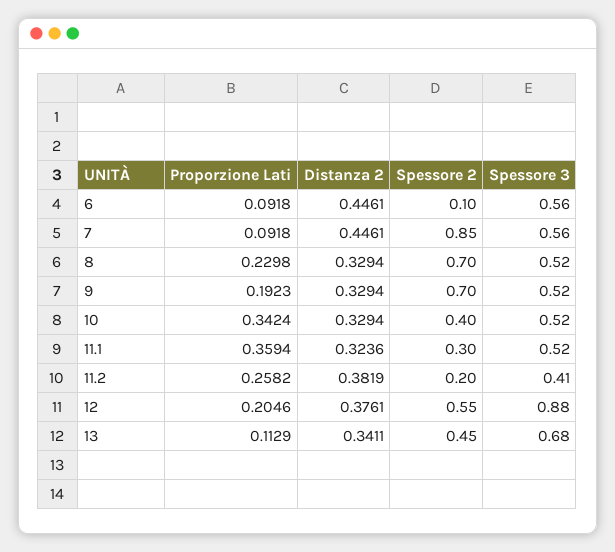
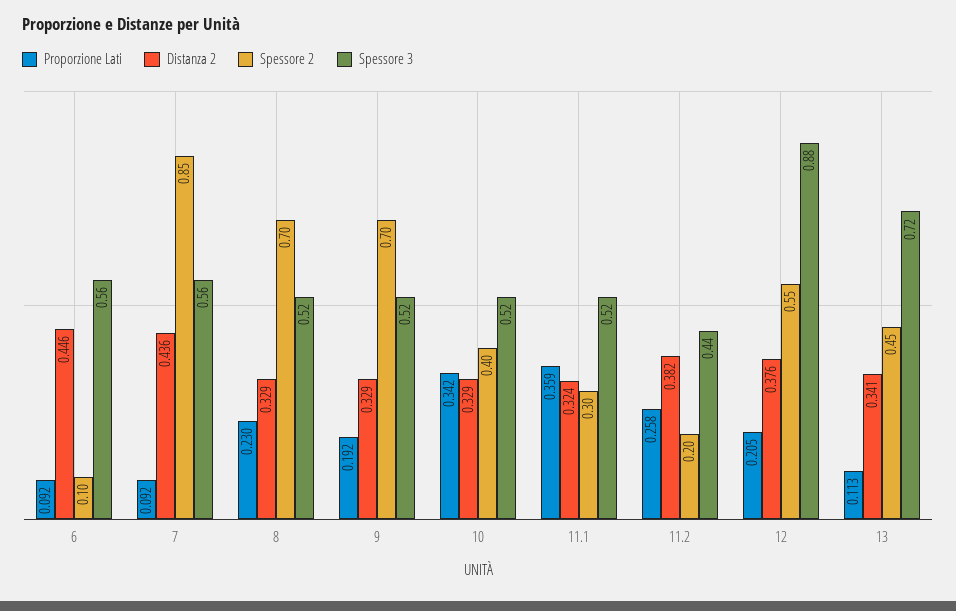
Distanza 2, 7: 0.4461 -> 0.436
Spessore 3, 11.2: 0.41 -> 0.44
Spessore 3, 13: 0.68 -> 0.72

